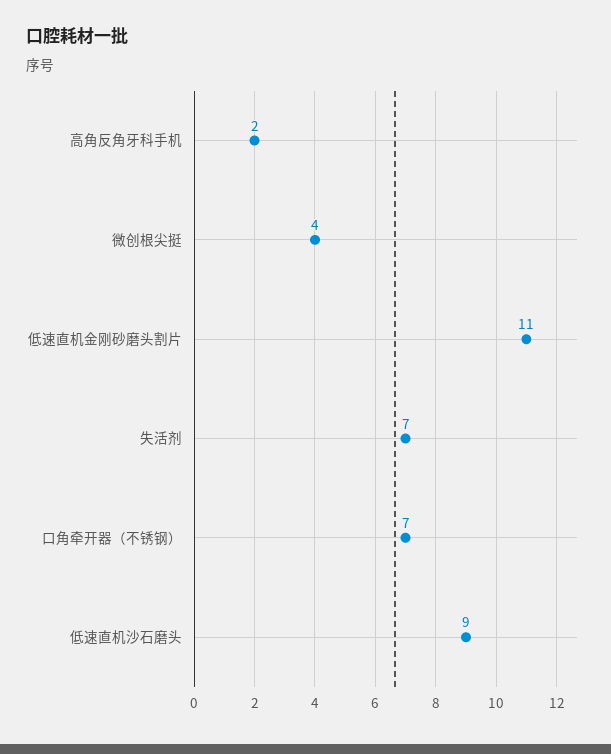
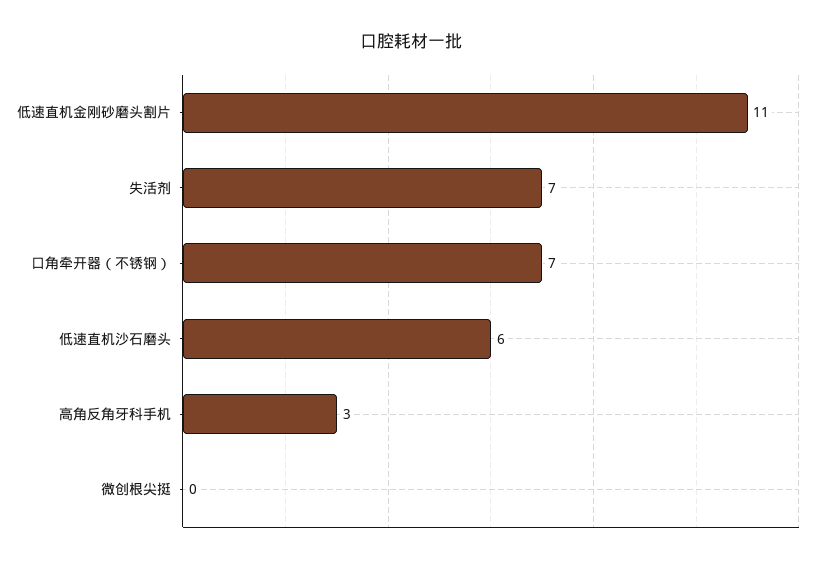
高角反角牙科手机: 2 -> 3
微创根尖挺: 4 -> 0
低速直机沙石磨头: 9 -> 6

